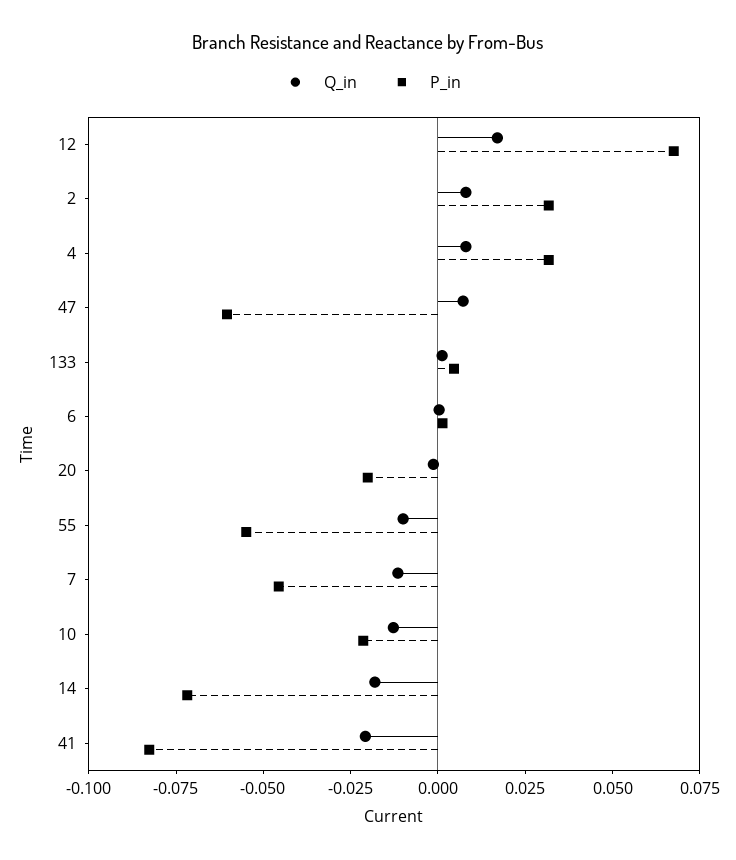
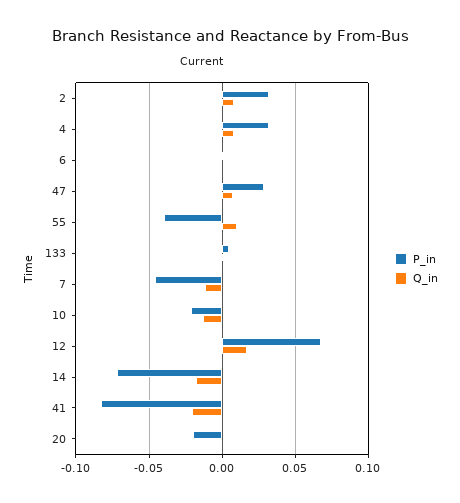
P_in, 47: -0.06 -> 0.03
Q_in, 55: -0.01 -> 0.01
P_in, 55: -0.055 -> -0.04

